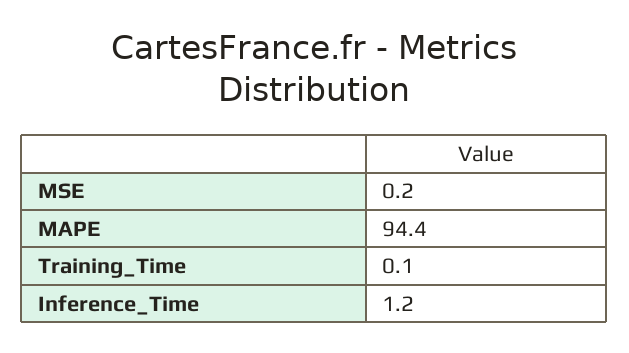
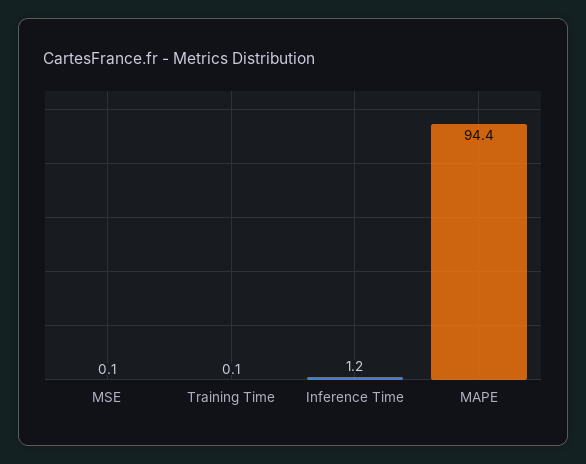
MSE: 0.2 -> 0.1

